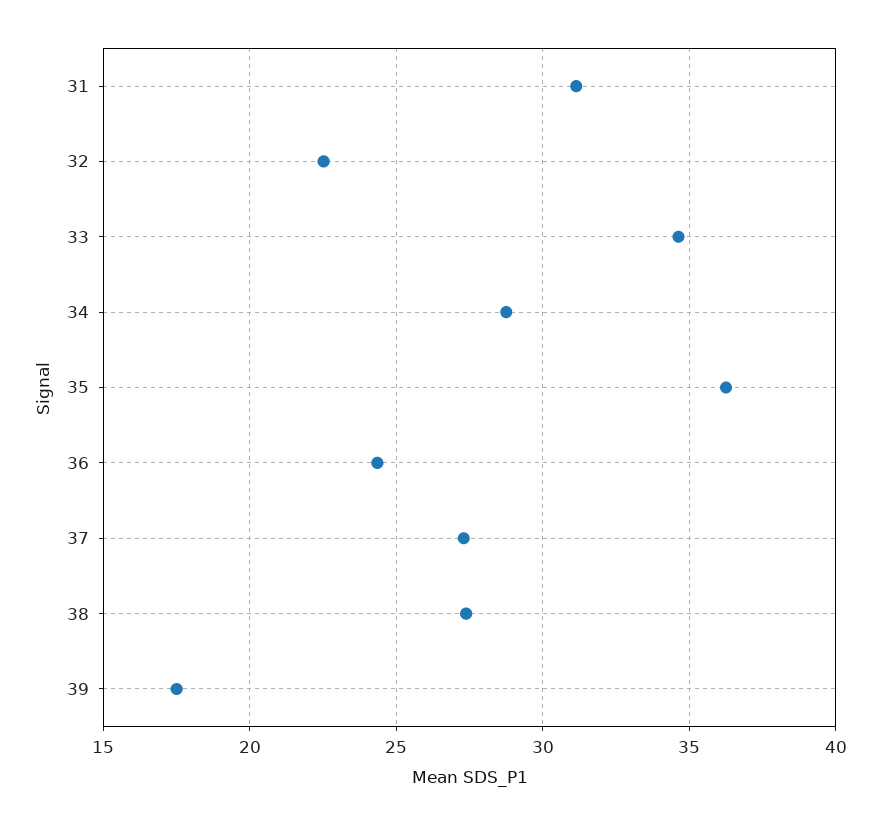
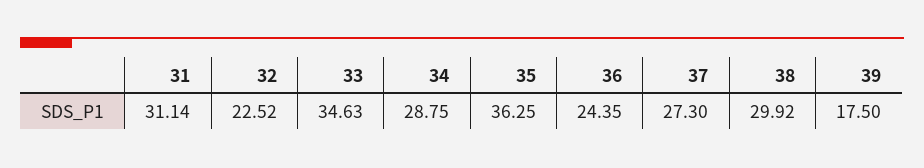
38: 27.5 -> 29.92

